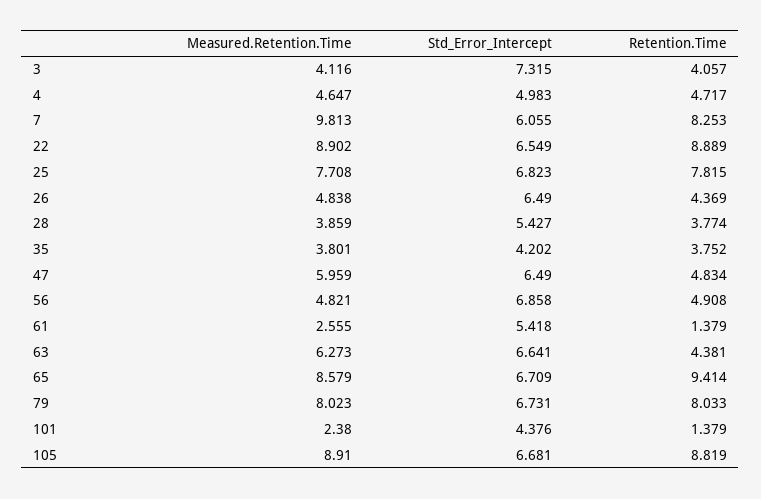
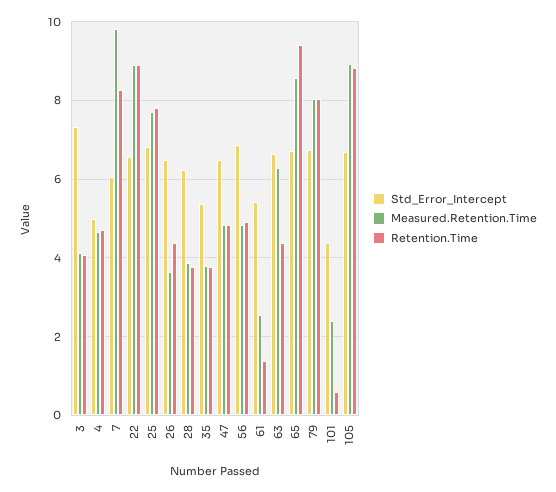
Measured.Retention.Time, 26: 4.838 -> 3.6
Std_Error_Intercept, 28: 5.427 -> 6.2
Std_Error_Intercept, 35: 4.202 -> 5.4
Measured.Retention.Time, 47: 5.959 -> 4.8
Retention.Time, 101: 1.379 -> 0.6

